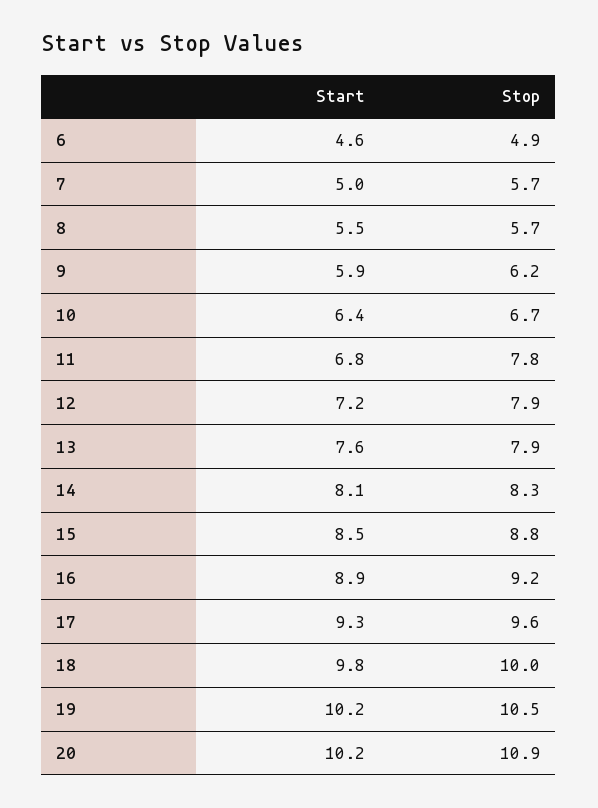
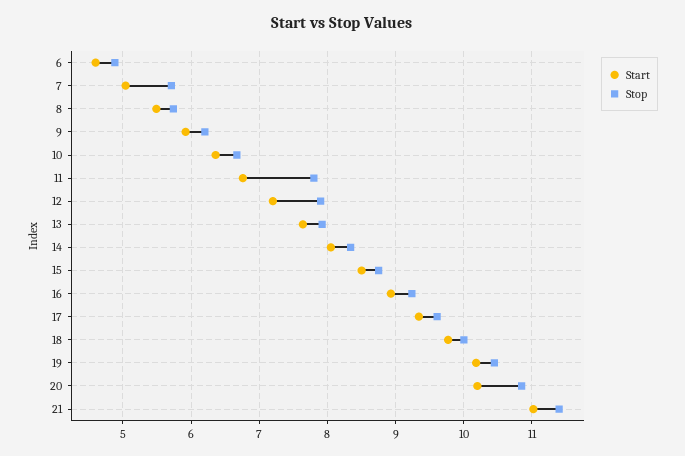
Start, 21: none -> 11
Stop, 21: none -> 11.4

